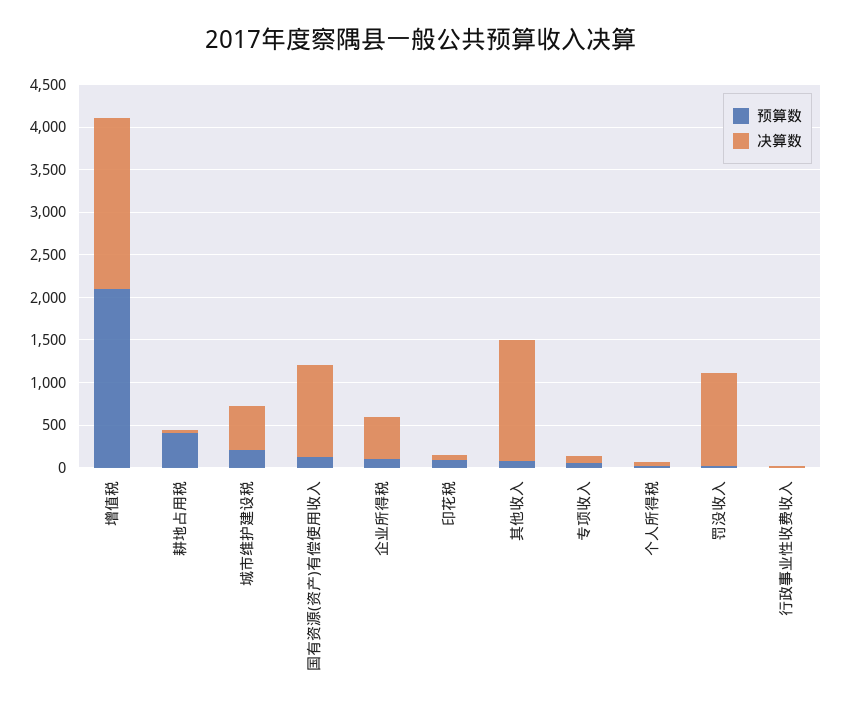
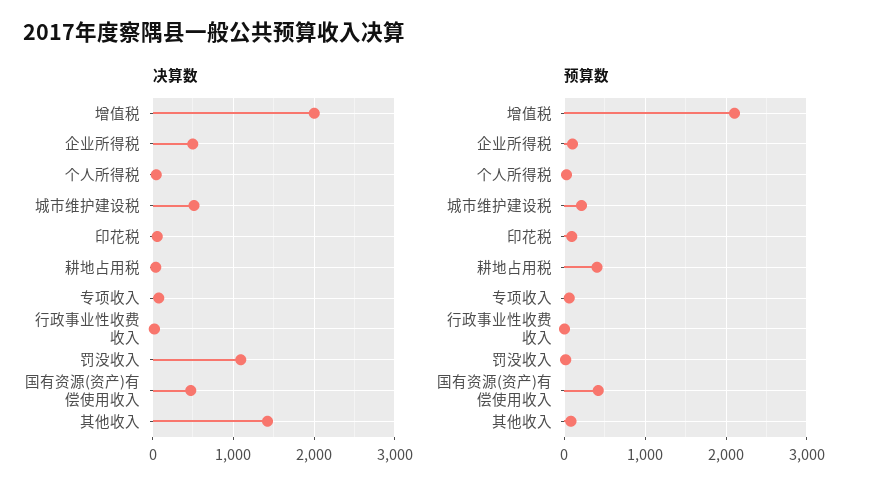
预算数, 国有资源(资产)有偿使用收入: 100 -> 400
决算数, 国有资源(资产)有偿使用收入: 1100 -> 500

